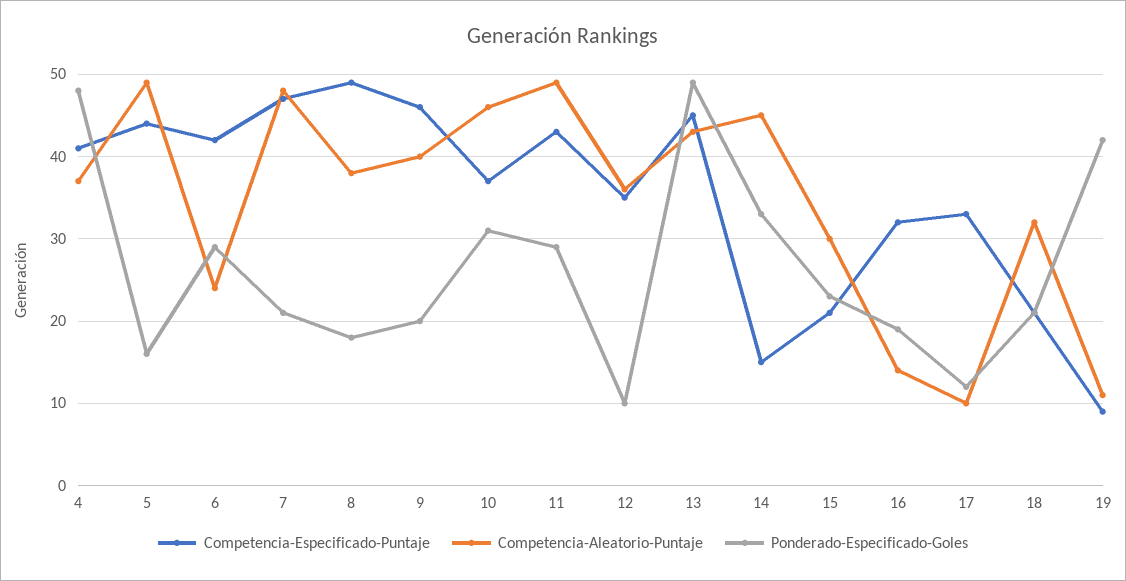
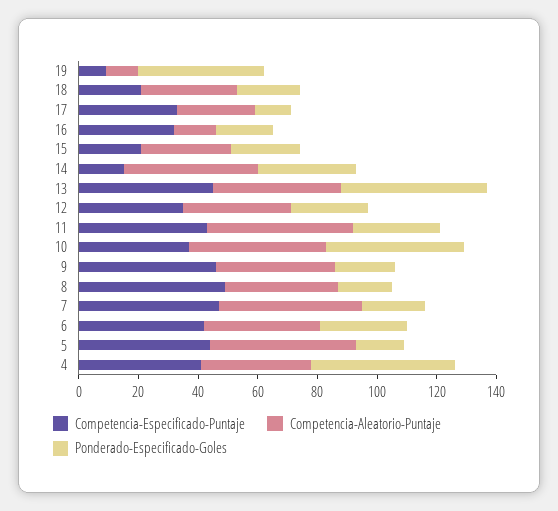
Competencia-Aleatorio-Puntaje, 6: 24 -> 40
Ponderado-Especificado-Goles, 10: 31 -> 45
Ponderado-Especificado-Goles, 12: 10 -> 25
Competencia-Aleatorio-Puntaje, 17: 10 -> 25

